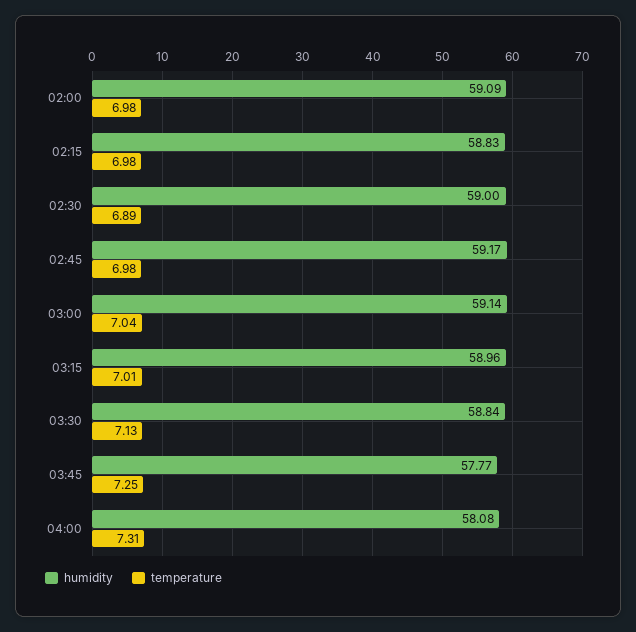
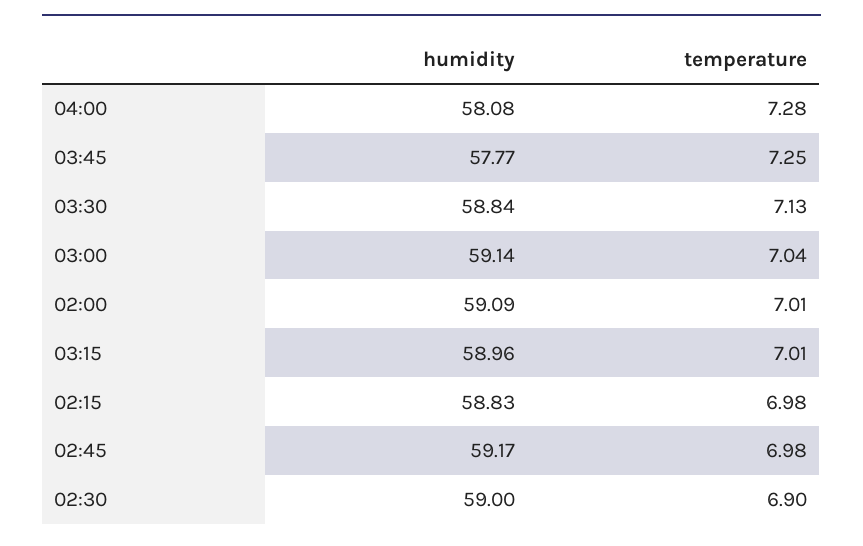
temperature, 02:00: 6.98 -> 7.01
temperature, 02:30: 6.89 -> 6.9
temperature, 04:00: 7.31 -> 7.28

